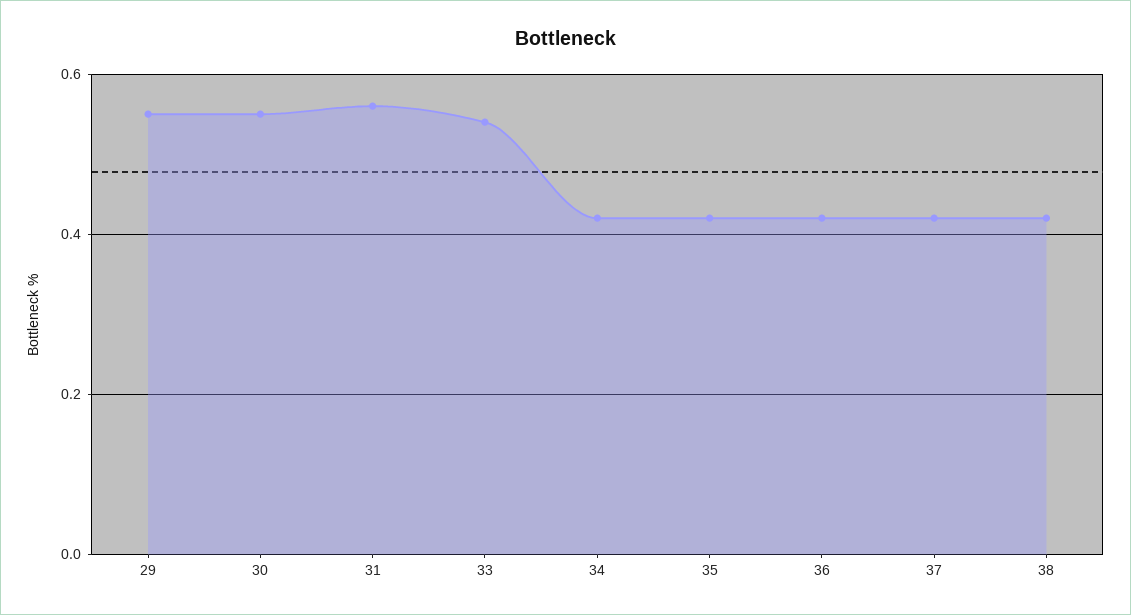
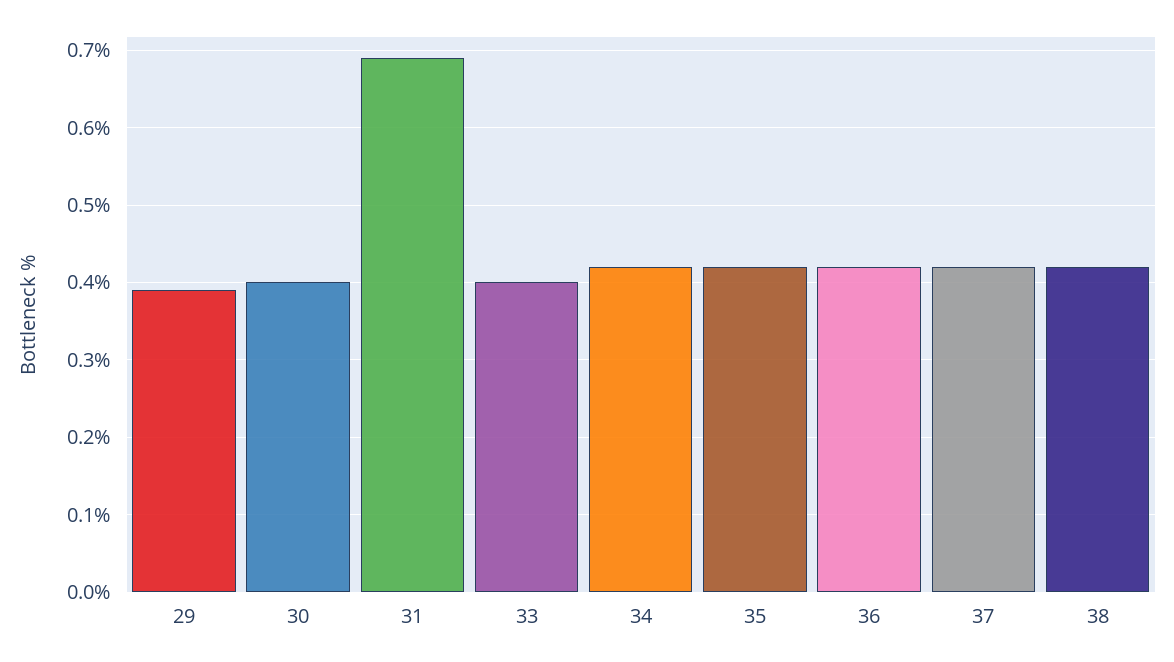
29: 0.55 -> 0.39
30: 0.55 -> 0.4
31: 0.55 -> 0.69
33: 0.55 -> 0.4

